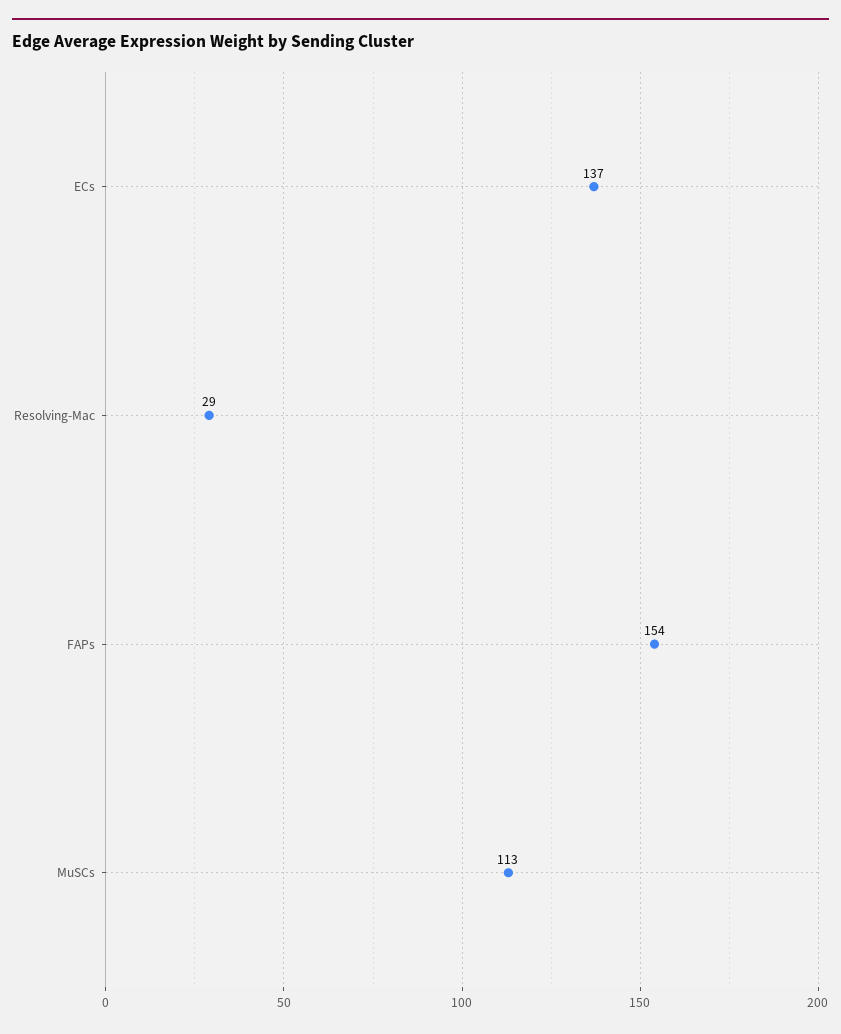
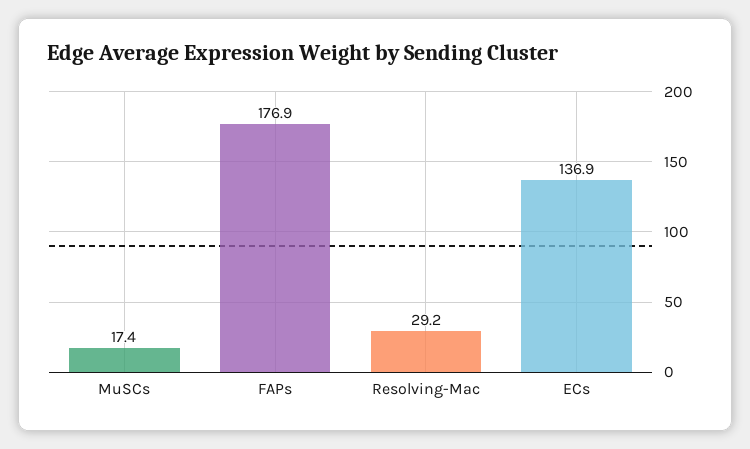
FAPs: 154 -> 176.9
MuSCs: 113 -> 17.4

